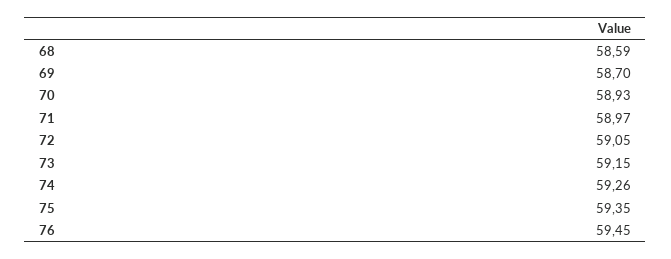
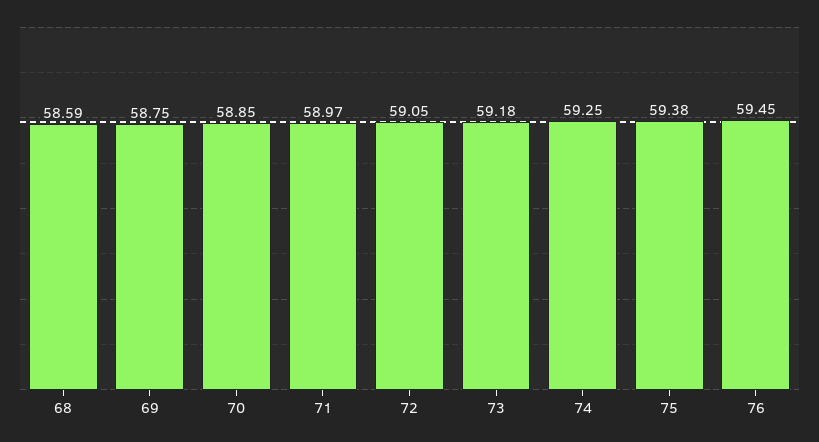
69: 58.7 -> 58.75
70: 58.93 -> 58.85
73: 59.15 -> 59.18
74: 59.26 -> 59.25
75: 59.35 -> 59.38

